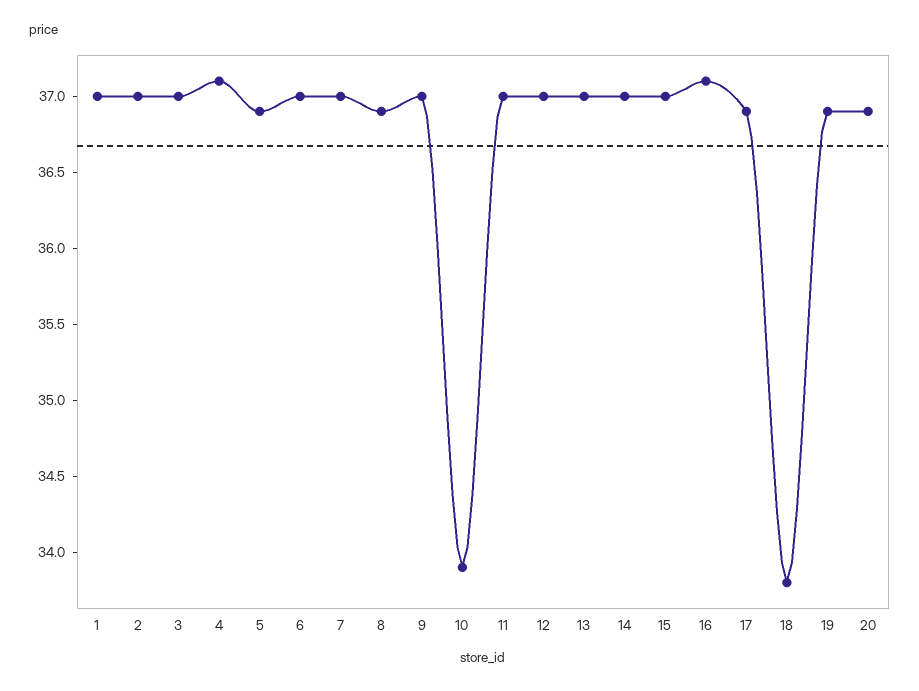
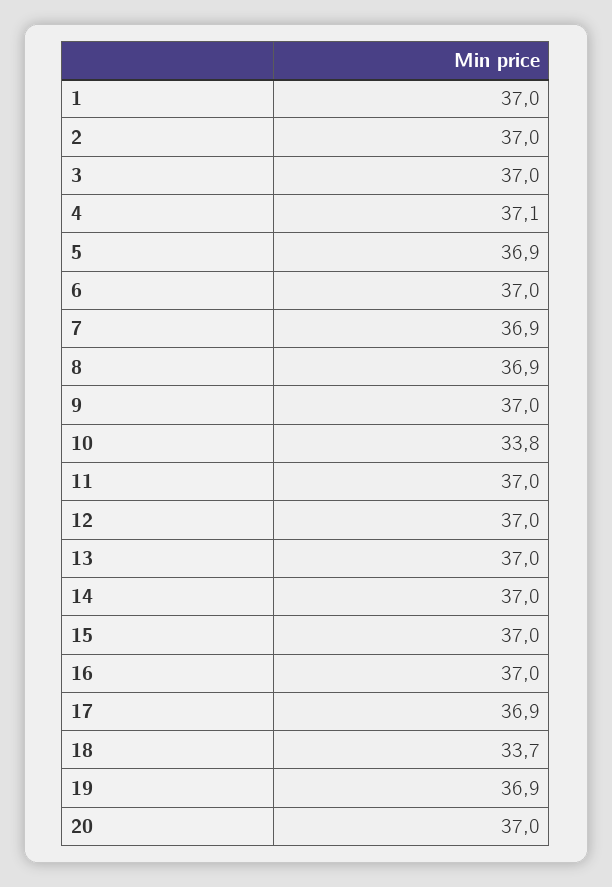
7: 37 -> 36.9
10: 33.9 -> 33.8
16: 37.1 -> 37
18: 33.8 -> 33.7
20: 36.9 -> 37

